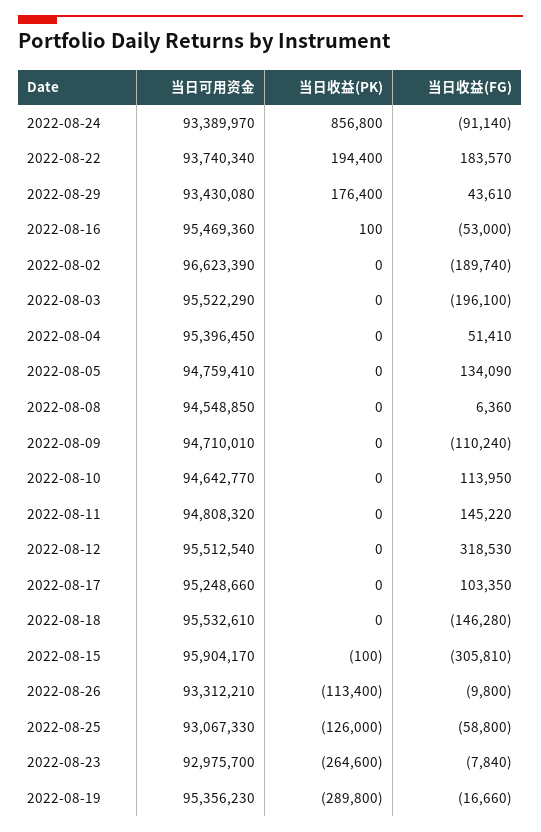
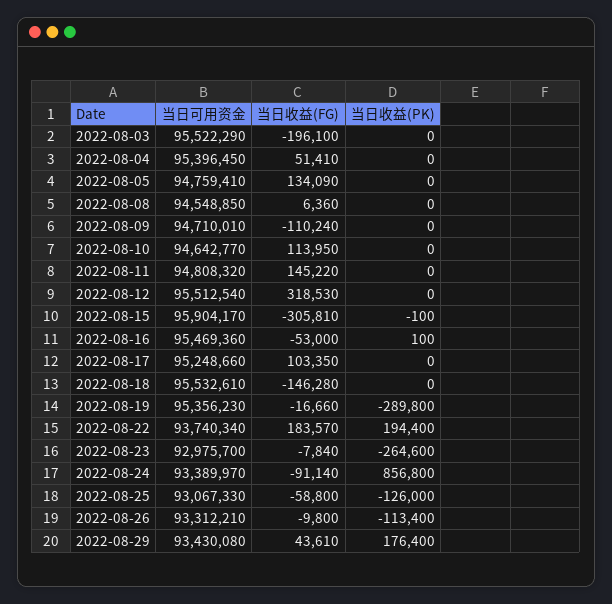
当日可用资金, 2022-08-02: 96623390 -> none
当日收益(PK), 2022-08-02: 0 -> none
当日收益(FG), 2022-08-02: -189740 -> none

